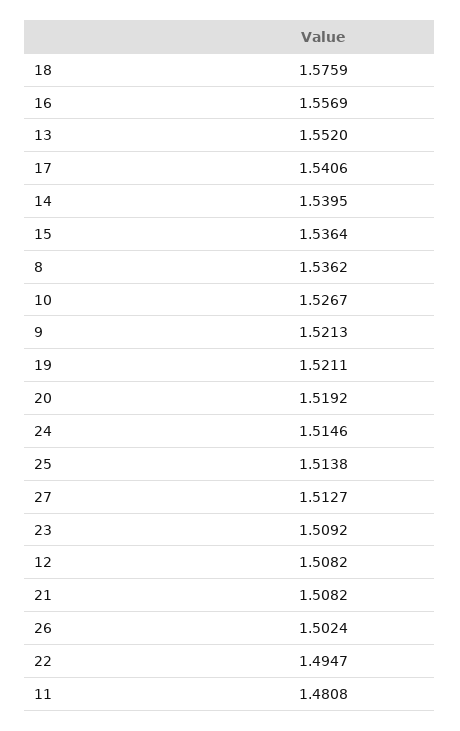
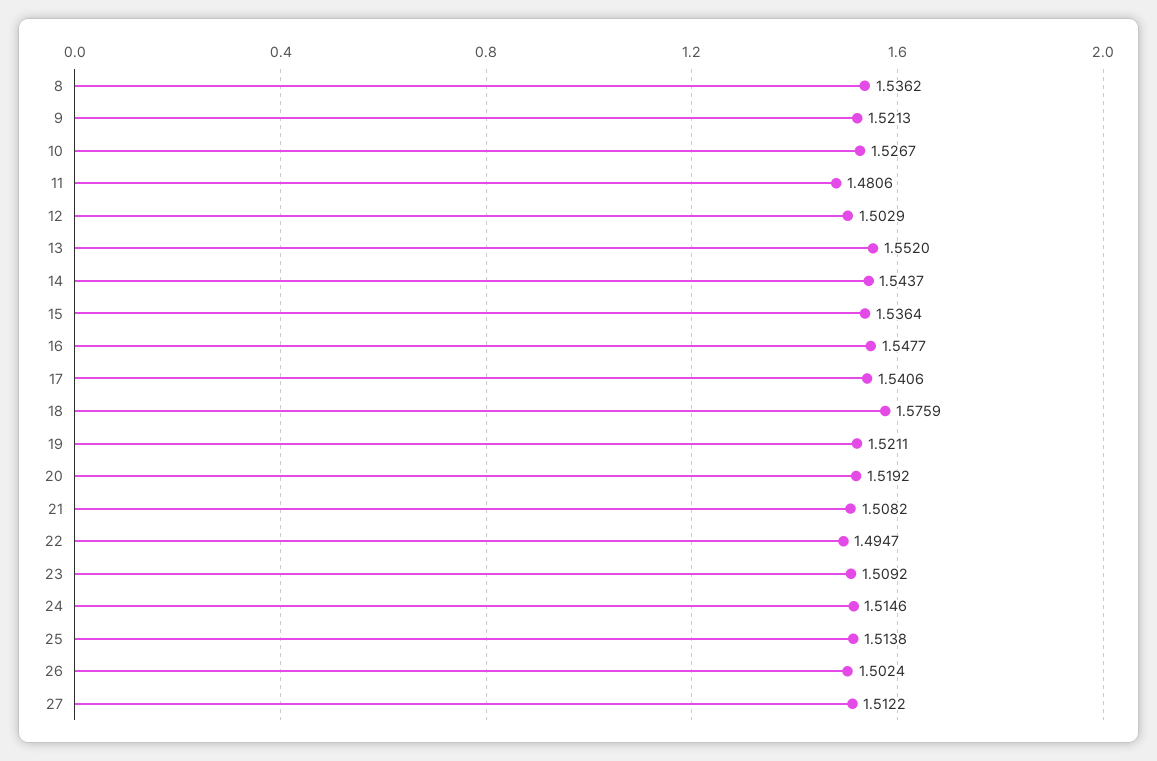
16: 1.5569 -> 1.5477
14: 1.5395 -> 1.5437
27: 1.5127 -> 1.5122
12: 1.5082 -> 1.5029
11: 1.4808 -> 1.4806

